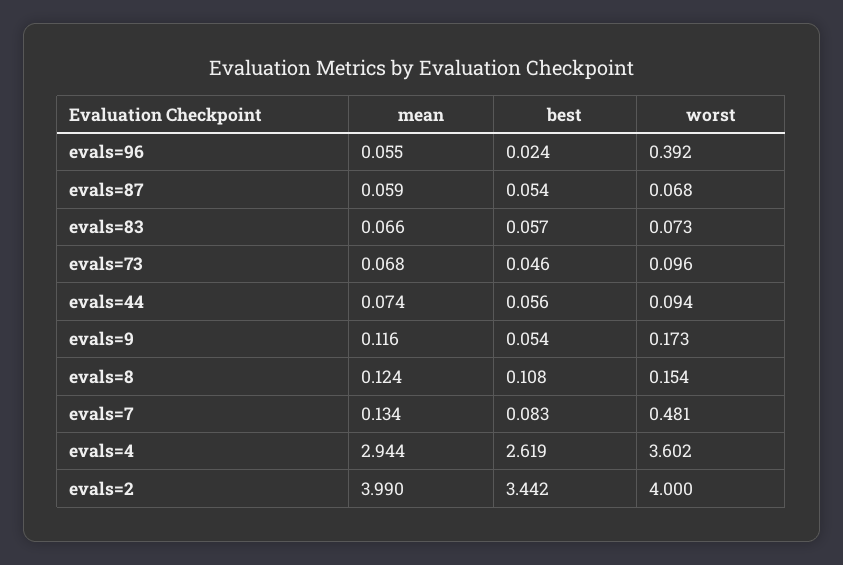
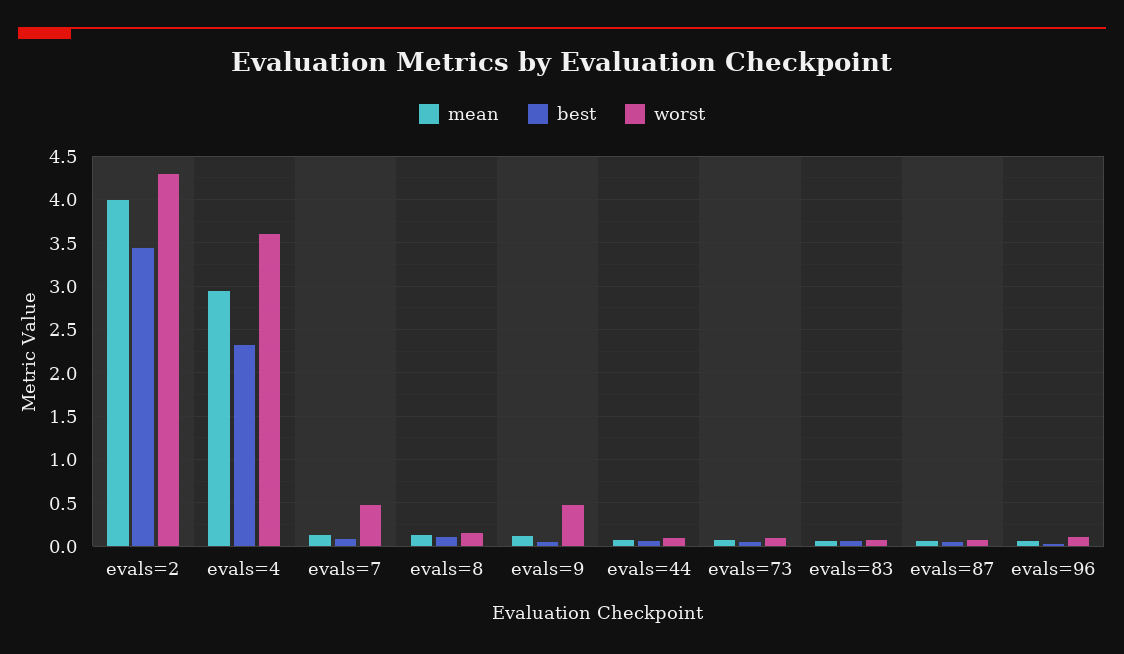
worst, evals=96: 0.392 -> 0.1
worst, evals=9: 0.173 -> 0.5
best, evals=4: 2.619 -> 2.3
worst, evals=2: 4 -> 4.3

